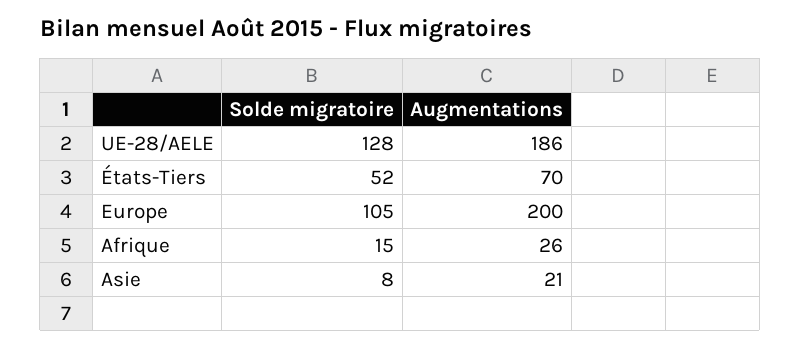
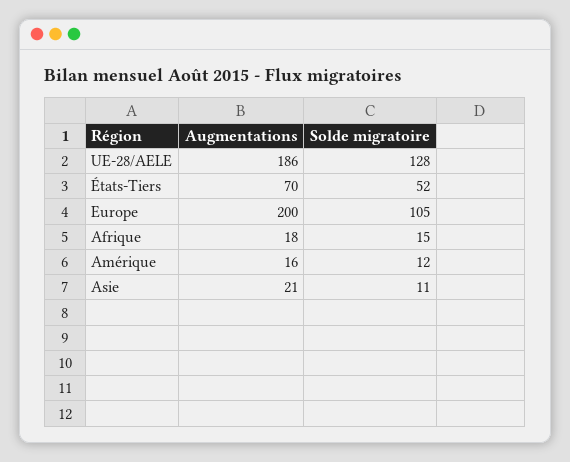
Augmentations, Afrique: 26 -> 18
Solde migratoire, Asie: 8 -> 11
Augmentations, Amérique: none -> 16
Solde migratoire, Amérique: none -> 12

